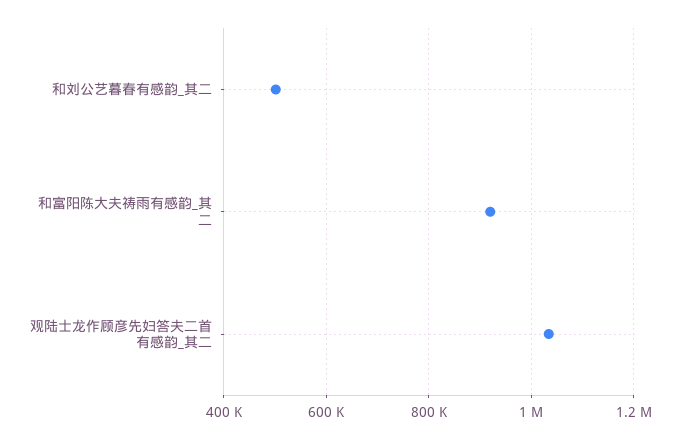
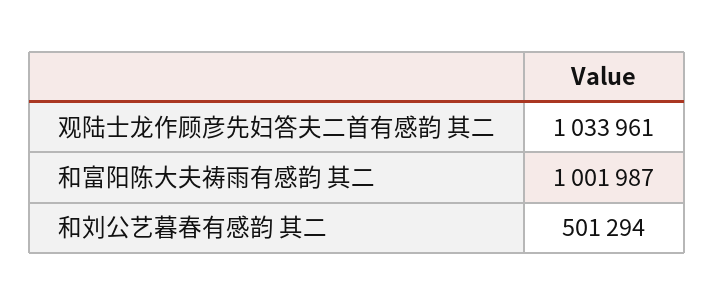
和富阳陈大夫祷雨有感韵_其二: 920000 -> 1001987

